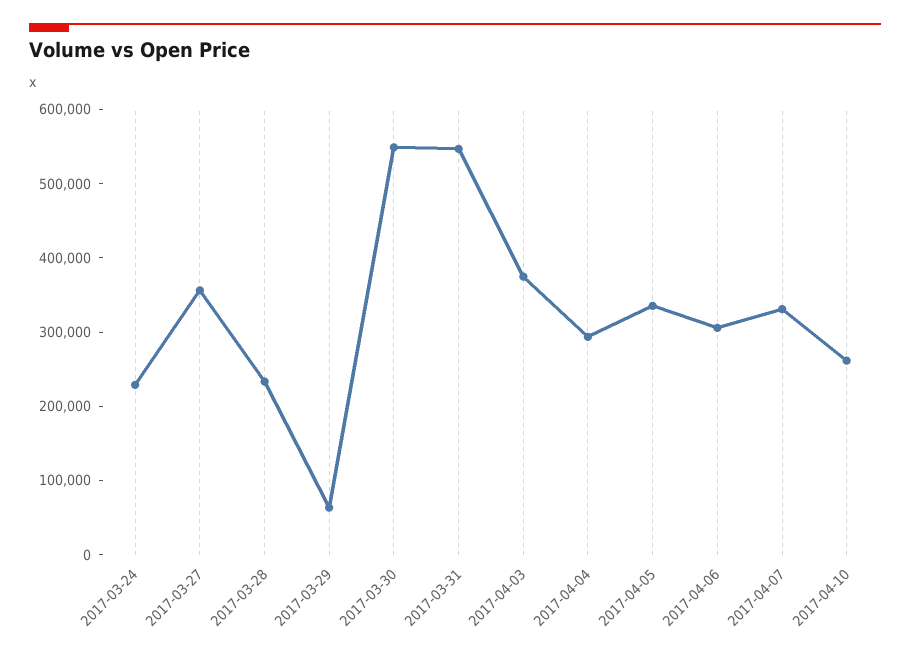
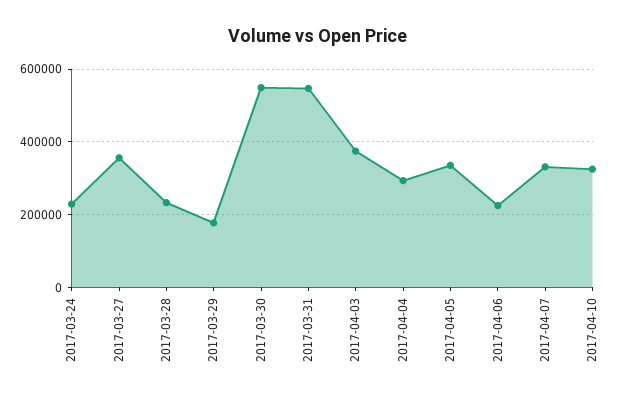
2017-03-29: 60000 -> 180000
2017-04-06: 300000 -> 220000
2017-04-10: 260000 -> 320000

